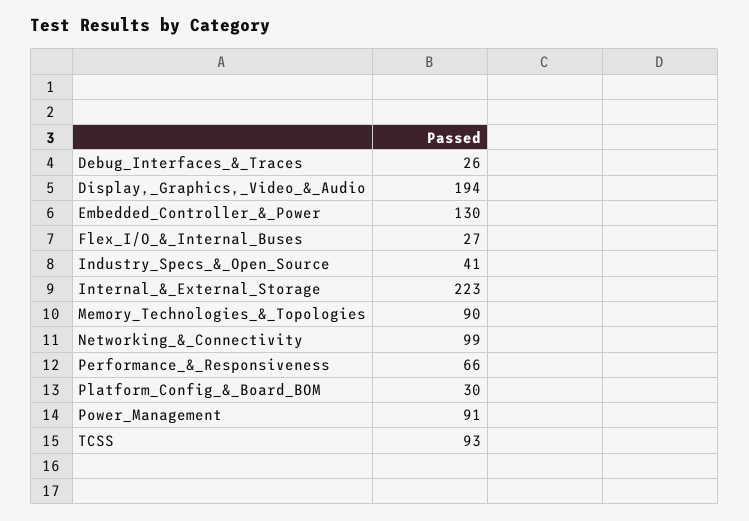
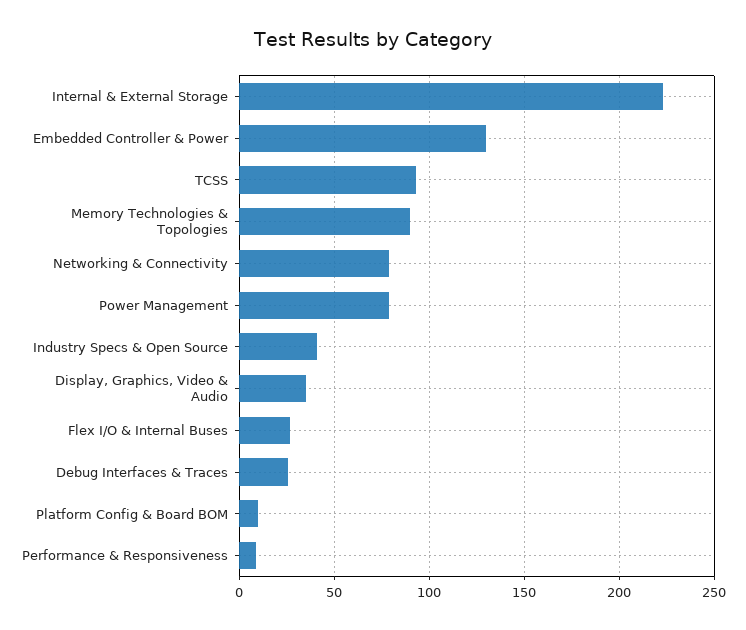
Display,_Graphics,_Video_&_Audio: 194 -> 35
Networking_&_Connectivity: 99 -> 80
Performance_&_Responsiveness: 66 -> 10
Platform_Config_&_Board_BOM: 30 -> 10
Power_Management: 91 -> 80

